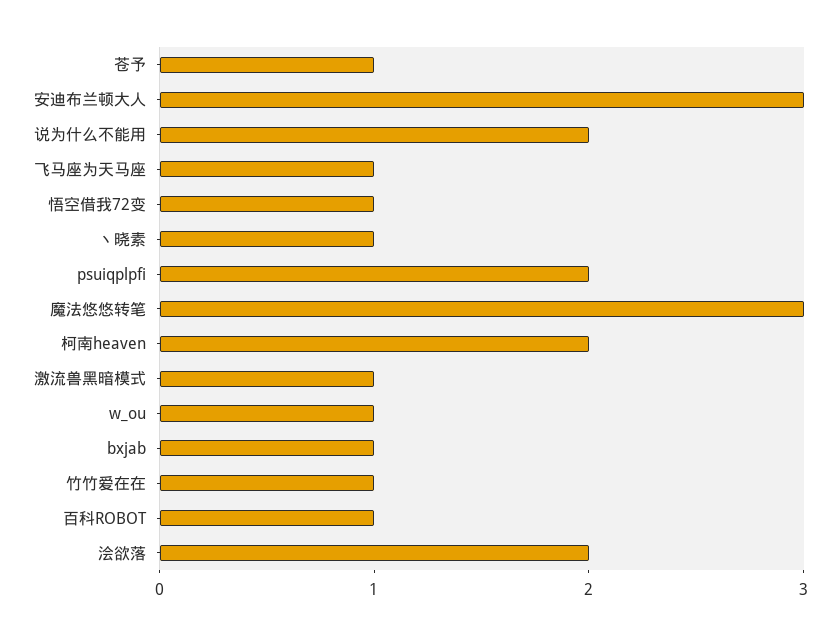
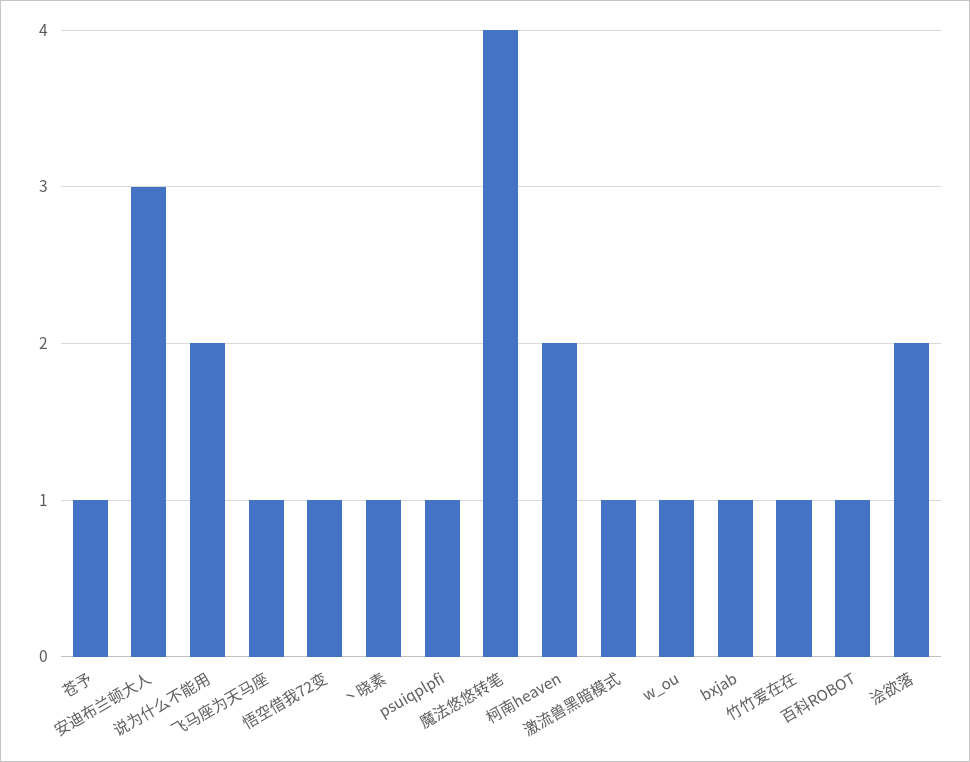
psuiqplpfi: 2 -> 1
魔法悠悠转笔: 3 -> 4

